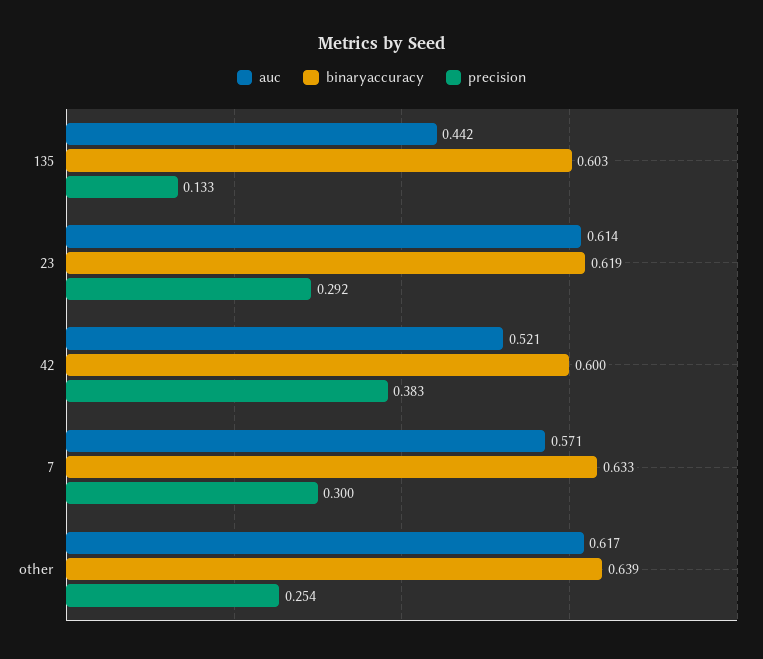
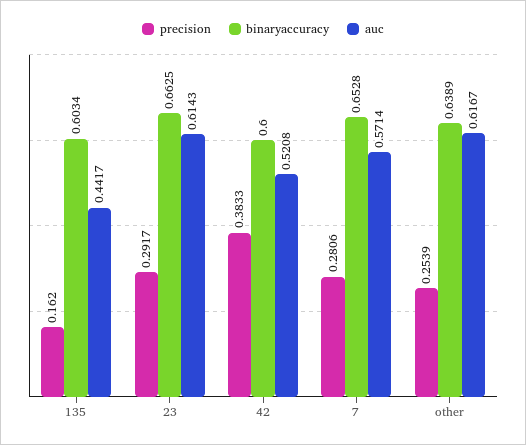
precision, 135: 0.133 -> 0.162
binaryaccuracy, 23: 0.619 -> 0.6625
binaryaccuracy, 7: 0.633 -> 0.6528
precision, 7: 0.3 -> 0.2806

